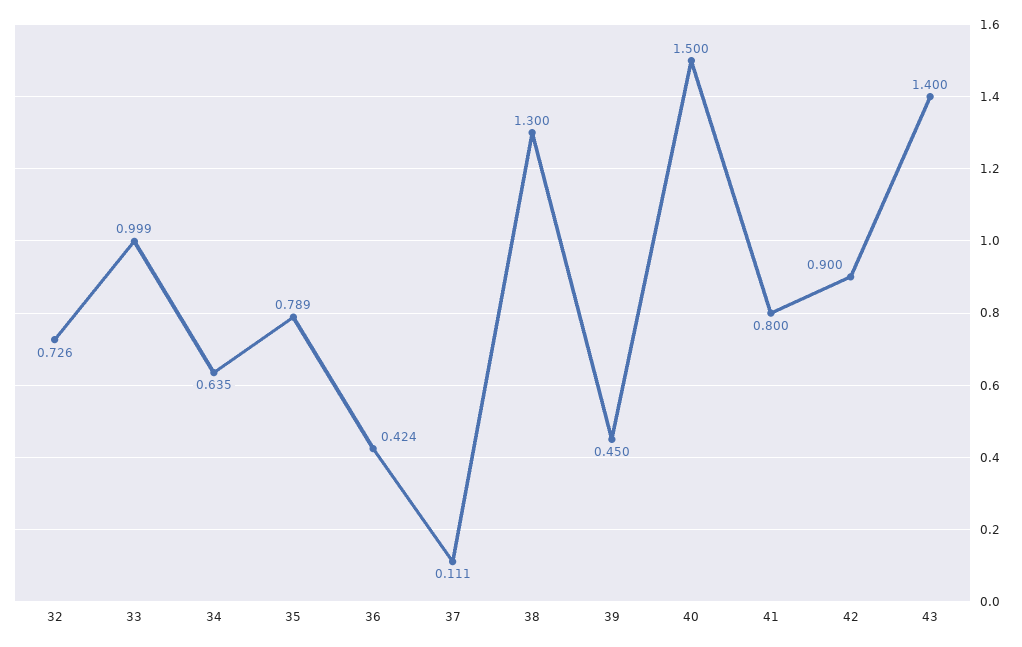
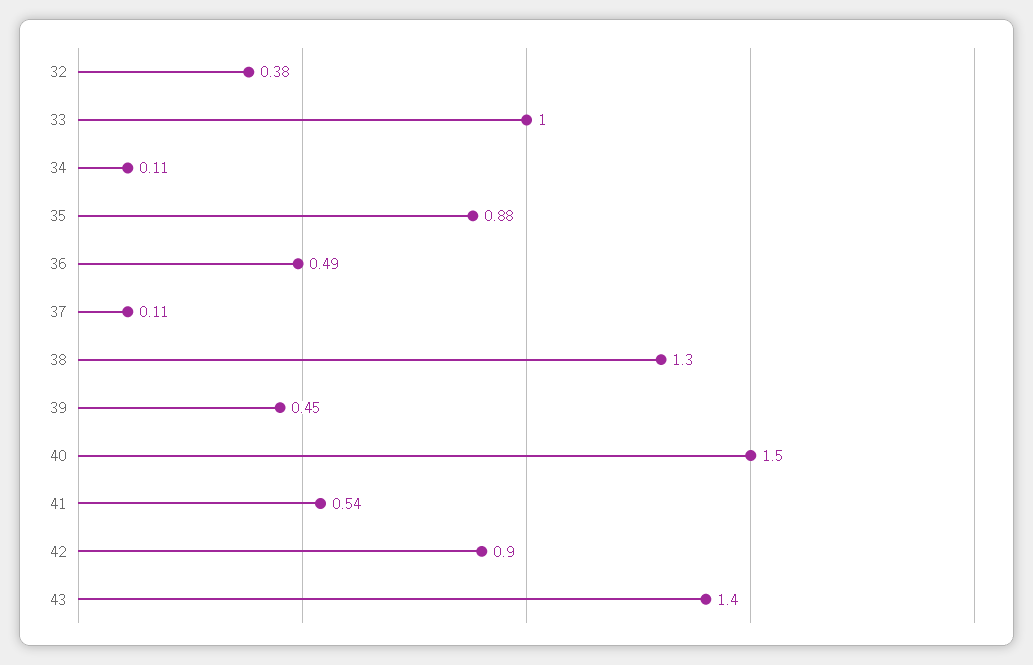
32: 0.726 -> 0.38
34: 0.635 -> 0.11
35: 0.789 -> 0.88
36: 0.424 -> 0.49
41: 0.8 -> 0.54

